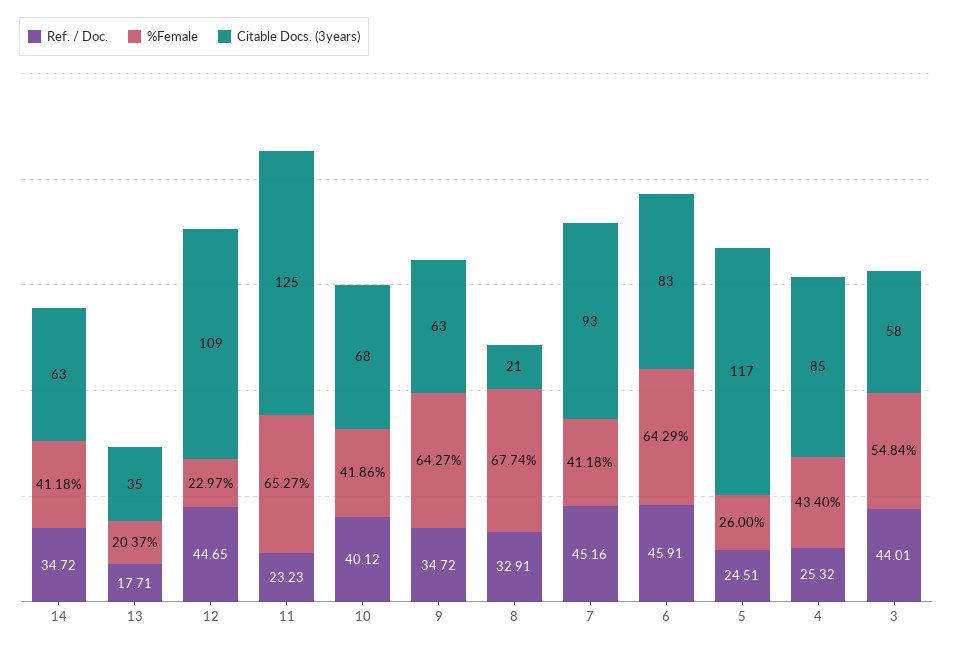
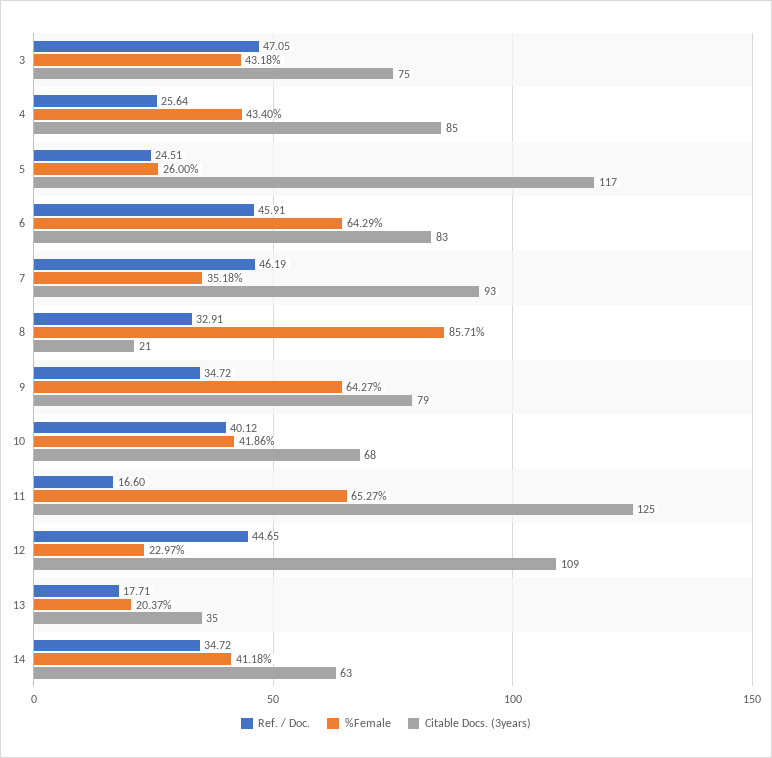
Ref. / Doc., 11: 23.23 -> 16.6
Citable Docs. (3years), 9: 63 -> 79
%Female, 8: 67.74 -> 85.71
Ref. / Doc., 7: 45.16 -> 46.19
%Female, 7: 41.18 -> 35.18
Ref. / Doc., 4: 25.32 -> 25.64
Ref. / Doc., 3: 44.01 -> 47.05
%Female, 3: 54.84 -> 43.18
Citable Docs. (3years), 3: 58 -> 75

